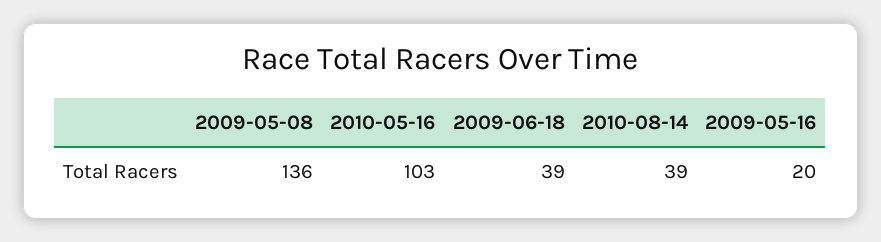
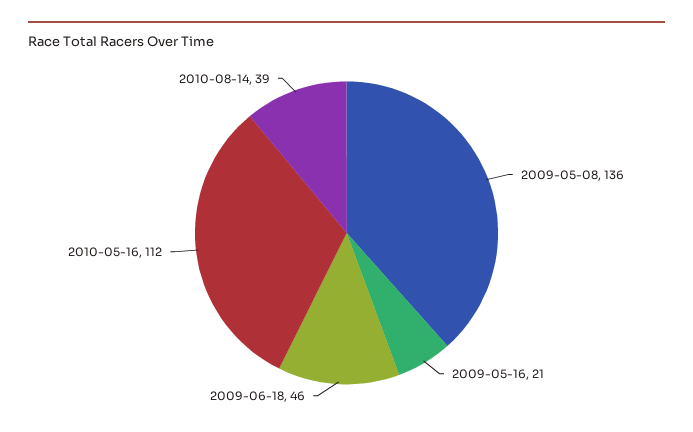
2010-05-16: 103 -> 112
2009-06-18: 39 -> 46
2009-05-16: 20 -> 21

